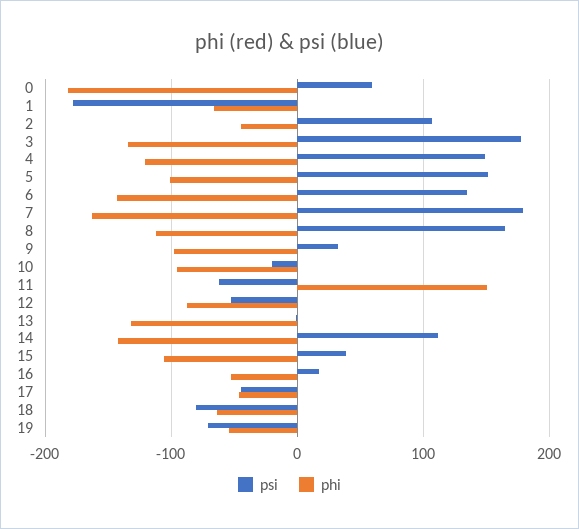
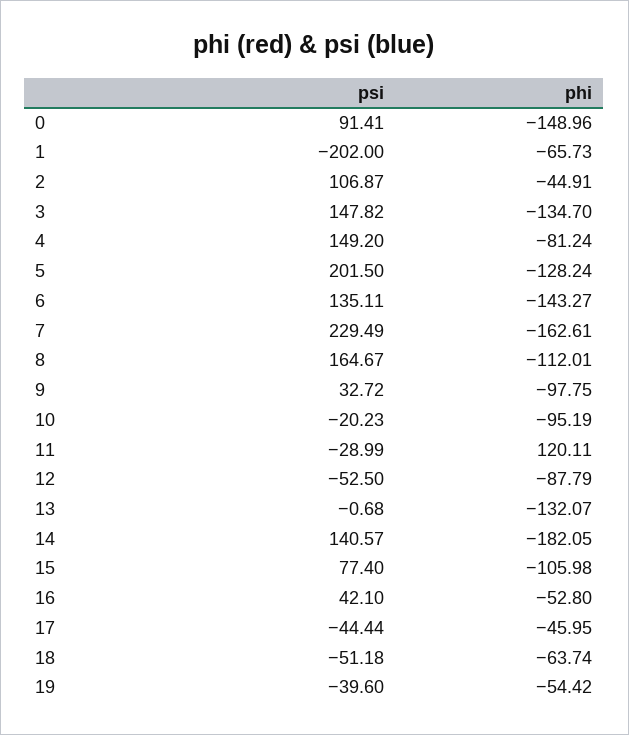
psi, 0: 60 -> 91.41
phi, 0: -180 -> -148.96
psi, 1: -180 -> -202
psi, 3: 180 -> 147.82
phi, 4: -120 -> -81.24
psi, 5: 150 -> 201.5
phi, 5: -100 -> -128.24
psi, 7: 180 -> 229.49
psi, 11: -60 -> -28.99
phi, 11: 150 -> 120.11
psi, 14: 110 -> 140.57
phi, 14: -140 -> -182.05
psi, 15: 40 -> 77.4
psi, 16: 20 -> 42.1
psi, 18: -80 -> -51.18
psi, 19: -70 -> -39.6

